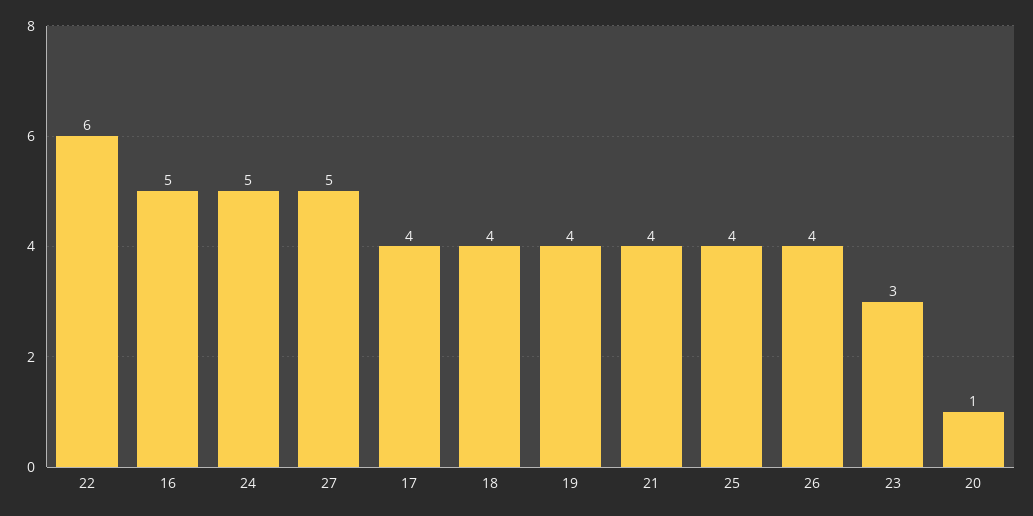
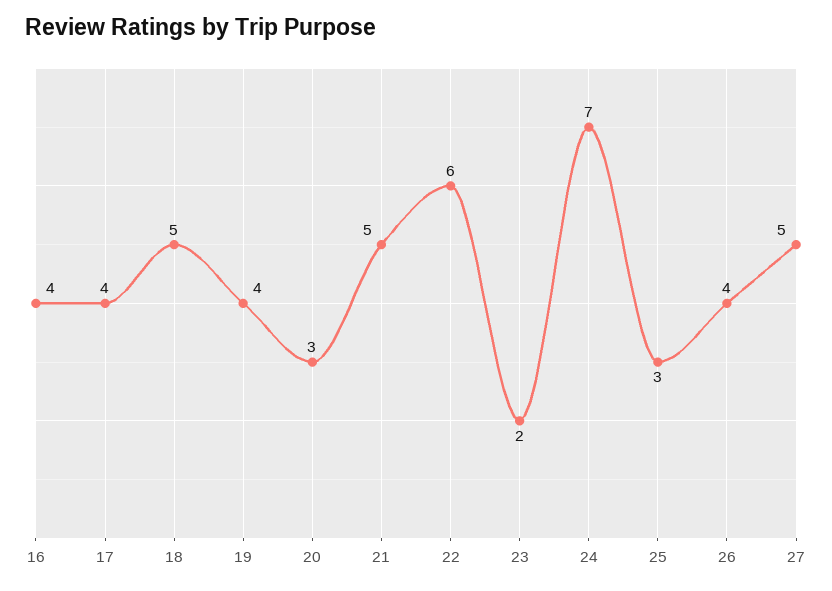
16: 5 -> 4
24: 5 -> 7
18: 4 -> 5
21: 4 -> 5
25: 4 -> 3
23: 3 -> 2
20: 1 -> 3

